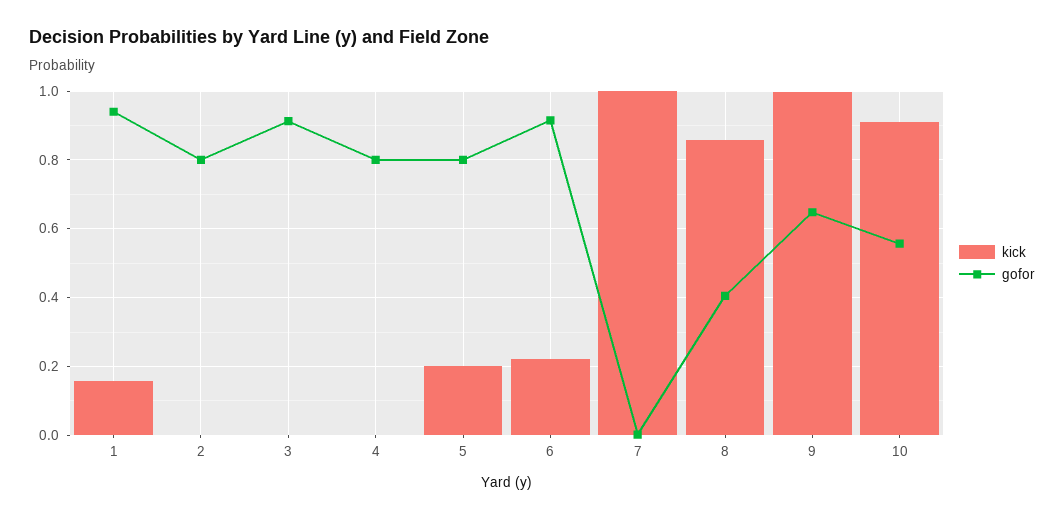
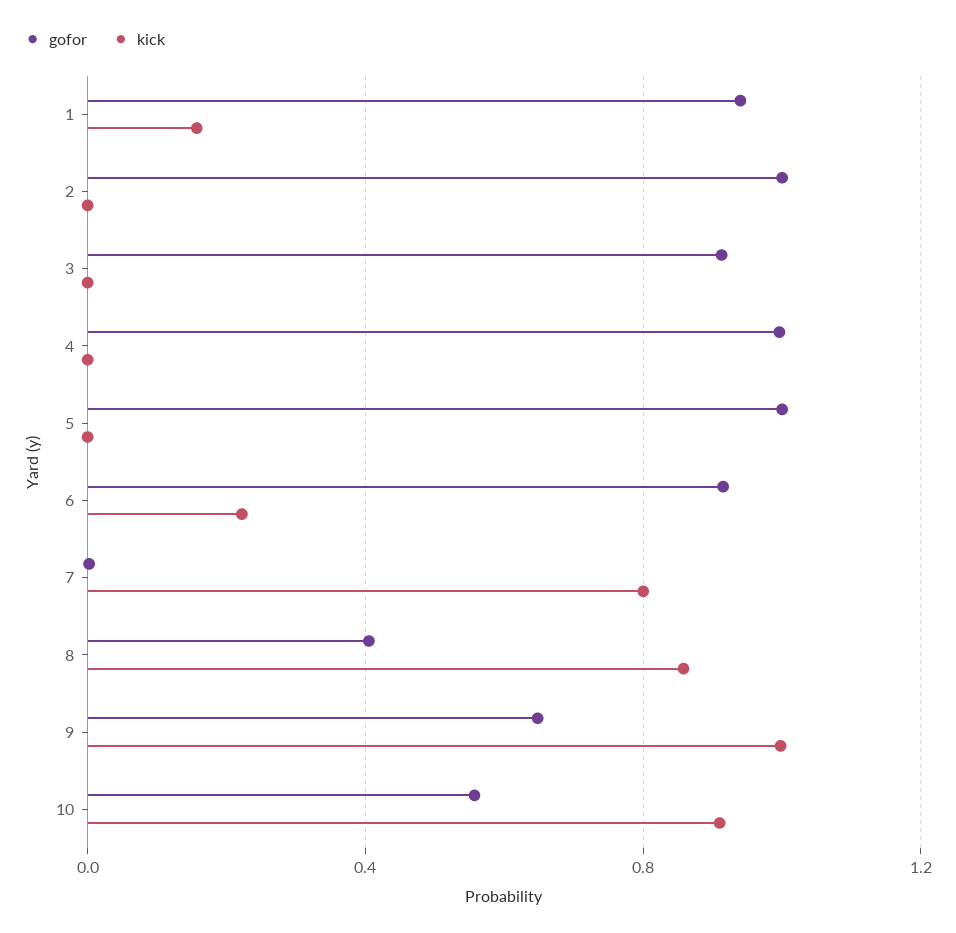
gofor, 2: 0.8 -> 1
gofor, 4: 0.8 -> 1
kick, 5: 0.2 -> 0
gofor, 5: 0.8 -> 1
kick, 7: 1 -> 0.8

